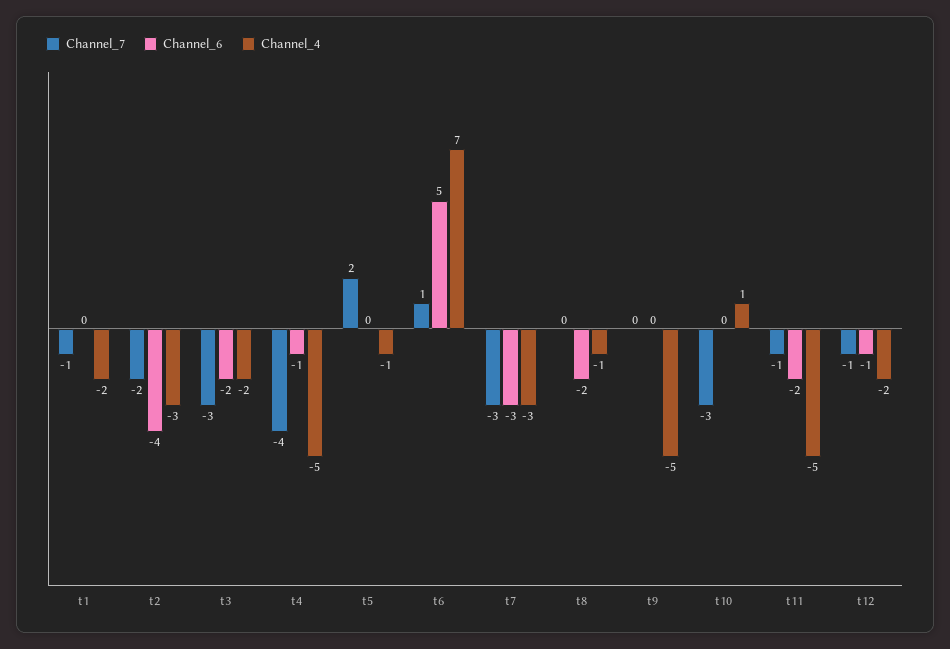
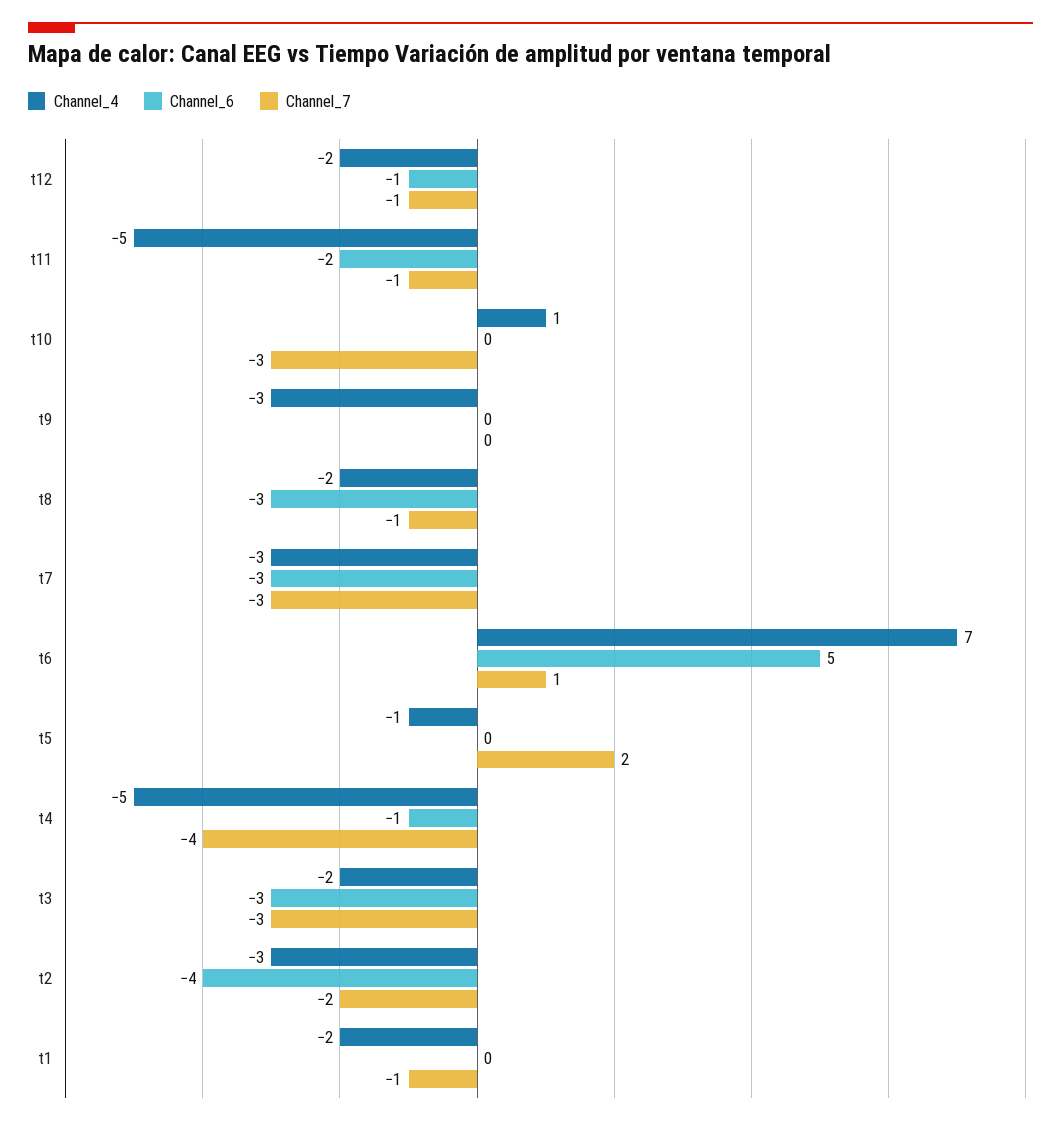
Channel_6, t3: -2 -> -3
Channel_7, t8: 0 -> -1
Channel_6, t8: -2 -> -3
Channel_4, t8: -1 -> -2
Channel_4, t9: -5 -> -3

